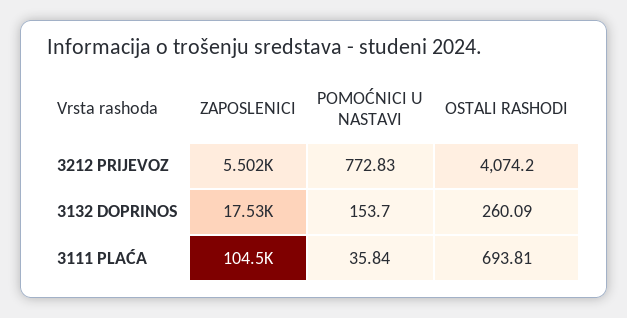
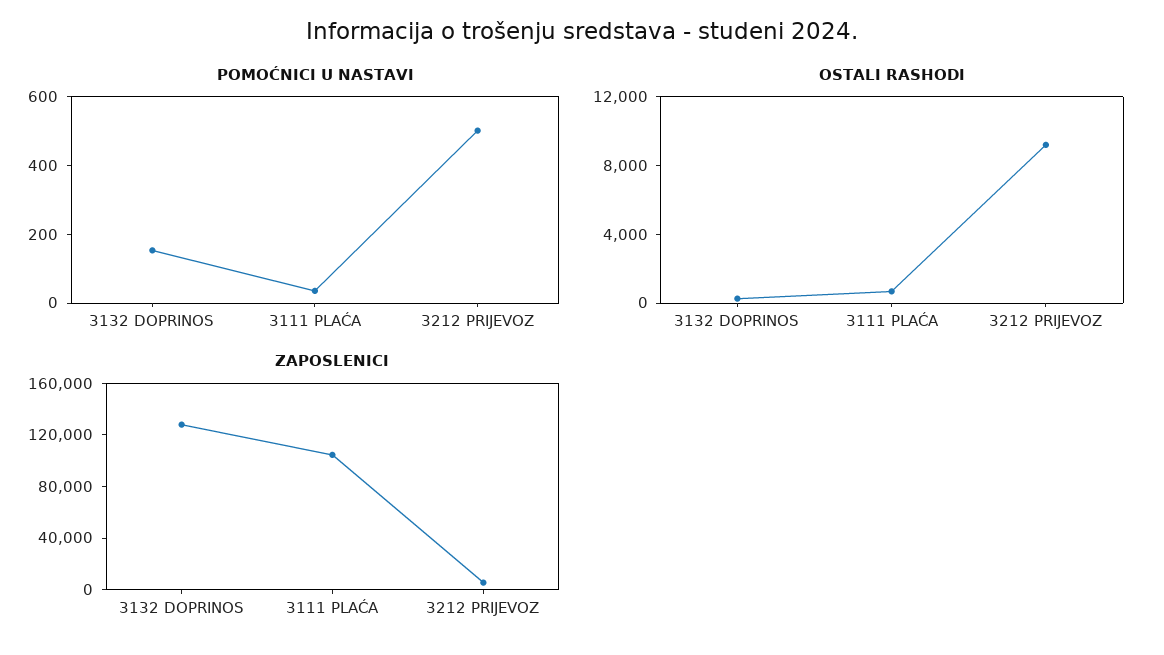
POMOĆNICI U NASTAVI, 3212 PRIJEVOZ: 772.83 -> 500
OSTALI RASHODI, 3212 PRIJEVOZ: 4074.2 -> 9000
ZAPOSLENICI, 3132 DOPRINOS: 17530 -> 130000

